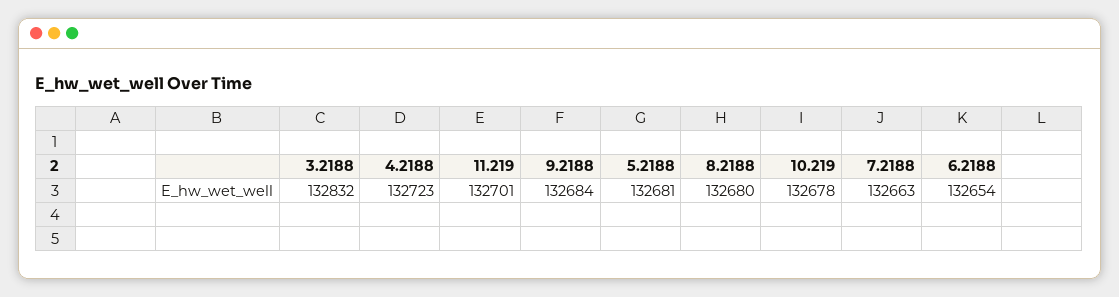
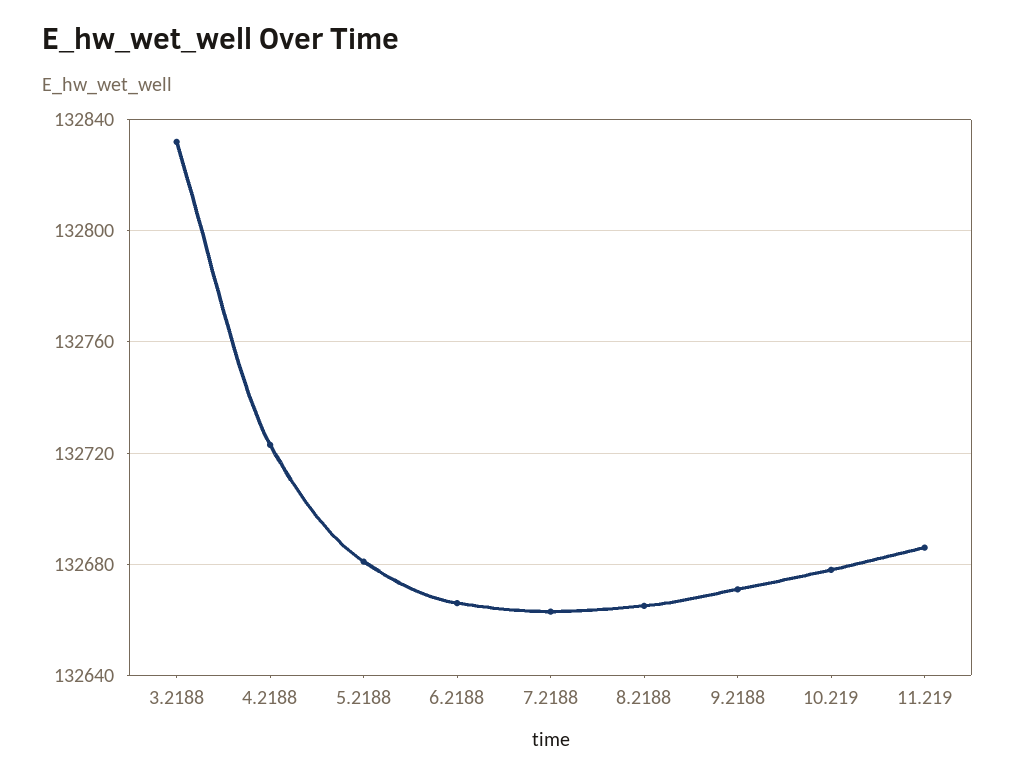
11.219: 132701 -> 132685
9.2188: 132684 -> 132670
8.2188: 132680 -> 132665
6.2188: 132654 -> 132665

